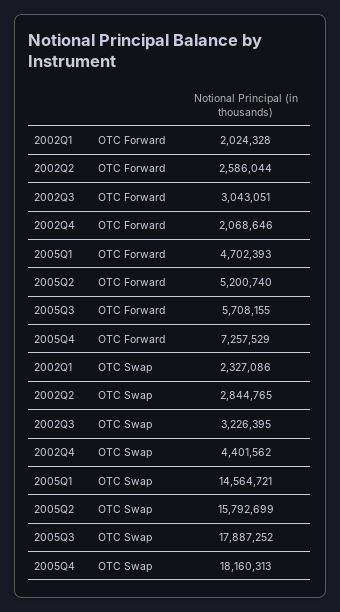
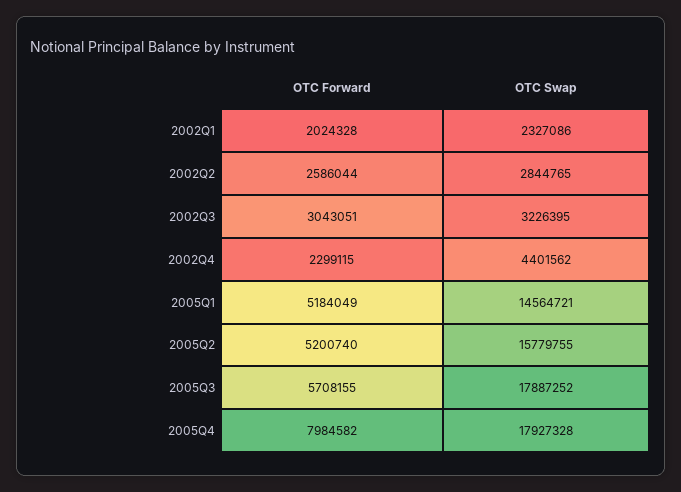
2002Q4, OTC Forward: 2068646 -> 2299115
2005Q1, OTC Forward: 4702393 -> 5184049
2005Q4, OTC Forward: 7257529 -> 7984582
2005Q2, OTC Swap: 15792699 -> 15779755
2005Q4, OTC Swap: 18160313 -> 17927328

